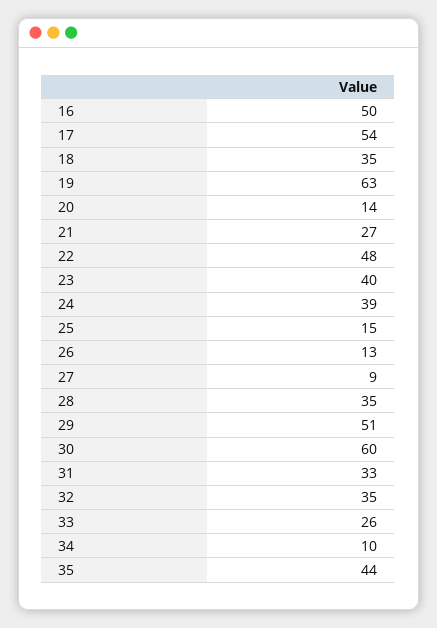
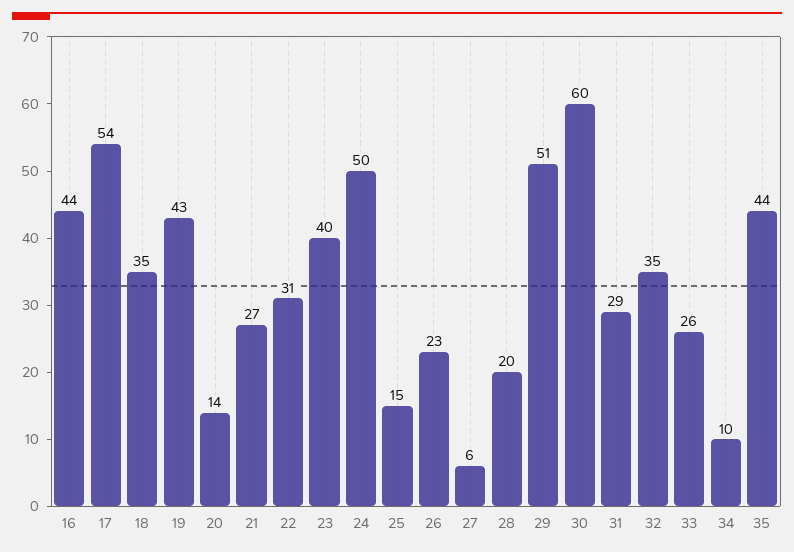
16: 50 -> 44
19: 63 -> 43
22: 48 -> 31
24: 39 -> 50
26: 13 -> 23
27: 9 -> 6
28: 35 -> 20
31: 33 -> 29

